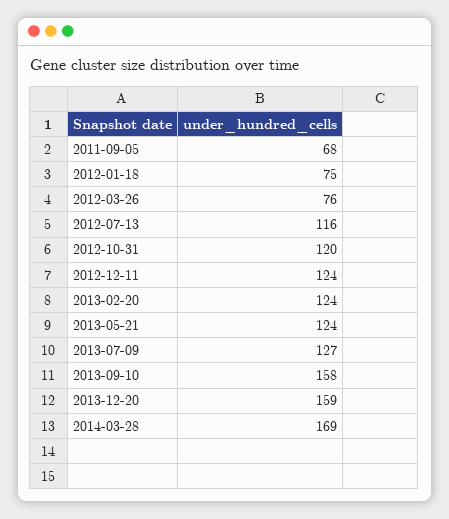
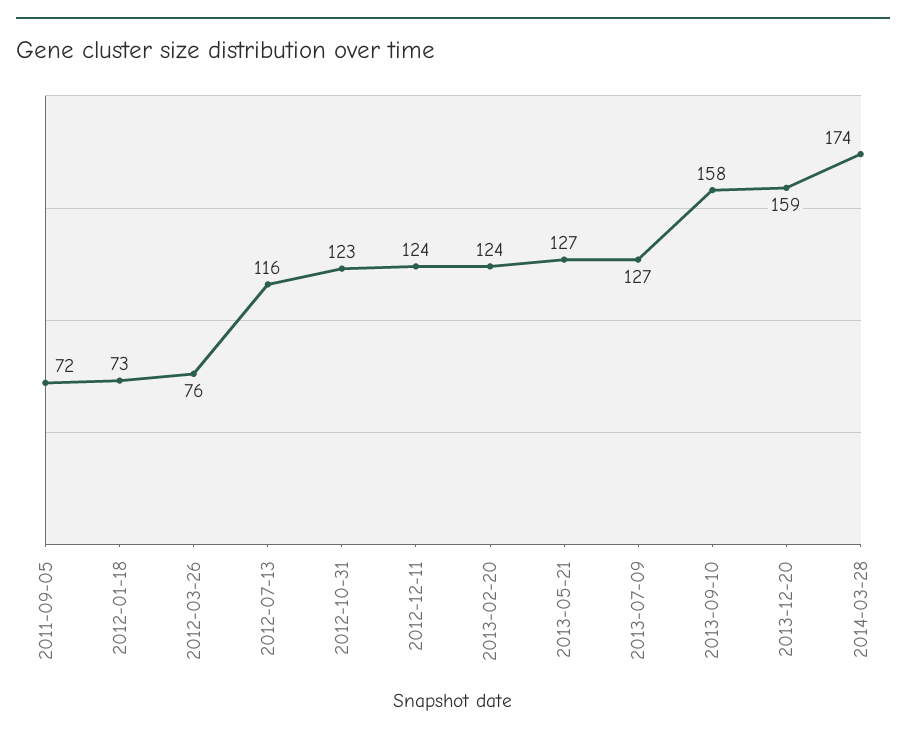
2011-09-05: 68 -> 72
2012-01-18: 75 -> 73
2012-10-31: 120 -> 123
2013-05-21: 124 -> 127
2014-03-28: 169 -> 174

